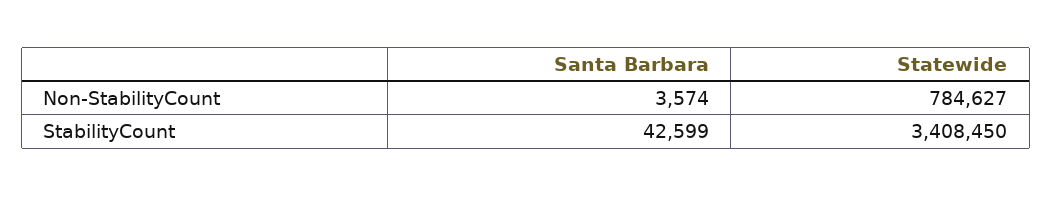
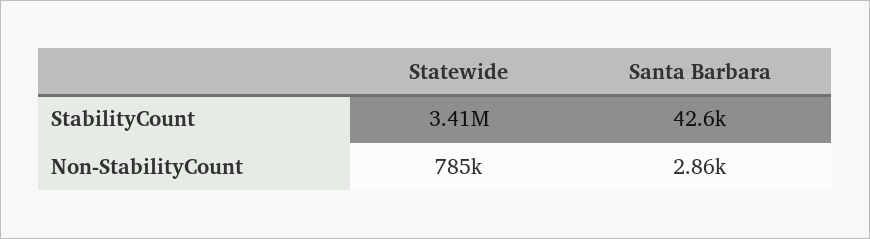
Santa Barbara, Non-StabilityCount: 3574 -> 2860

